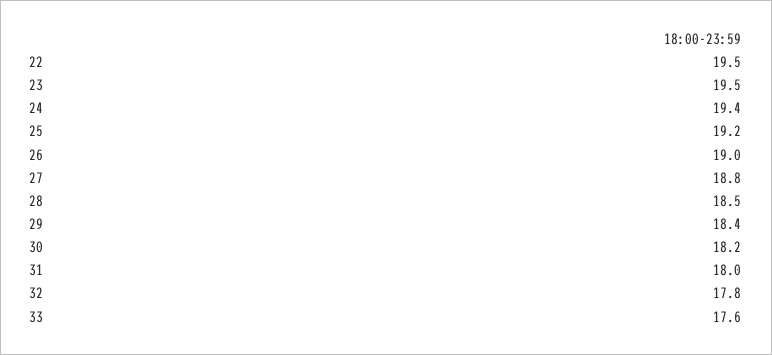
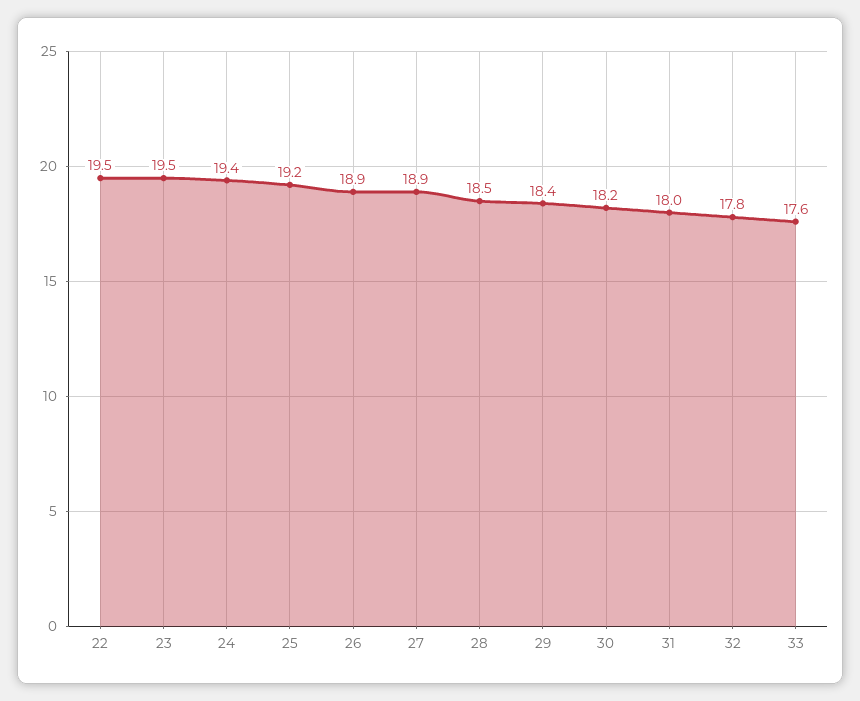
26: 19 -> 18.9
27: 18.8 -> 18.9

